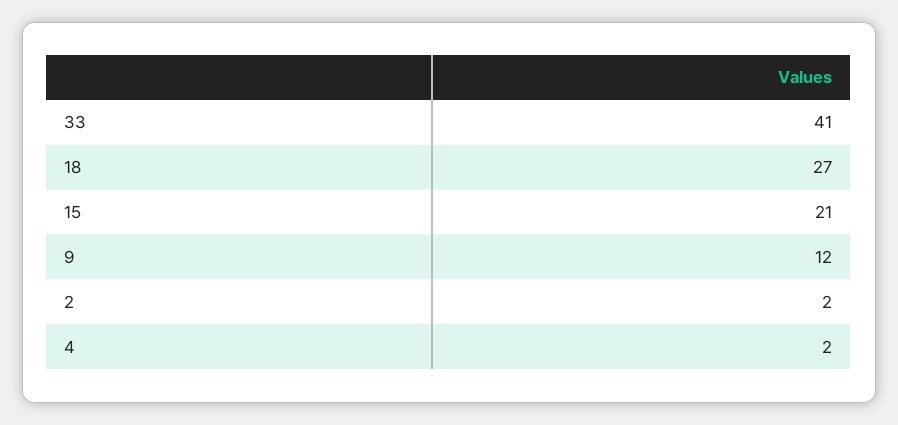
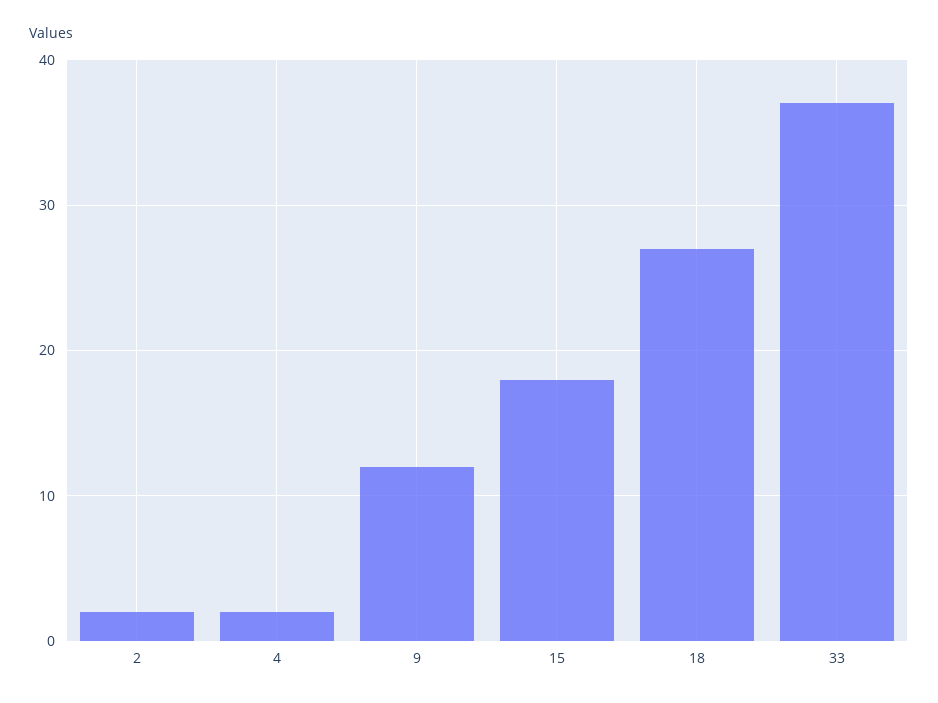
33: 41 -> 37
15: 21 -> 18

